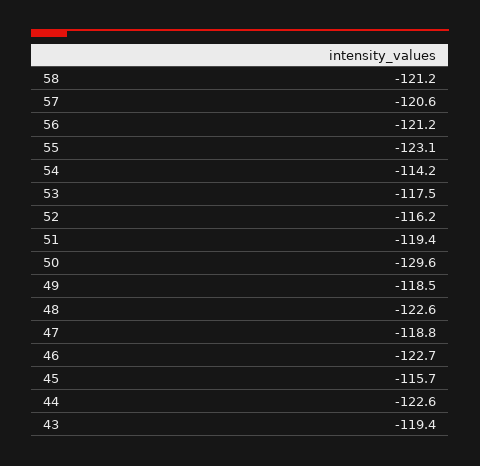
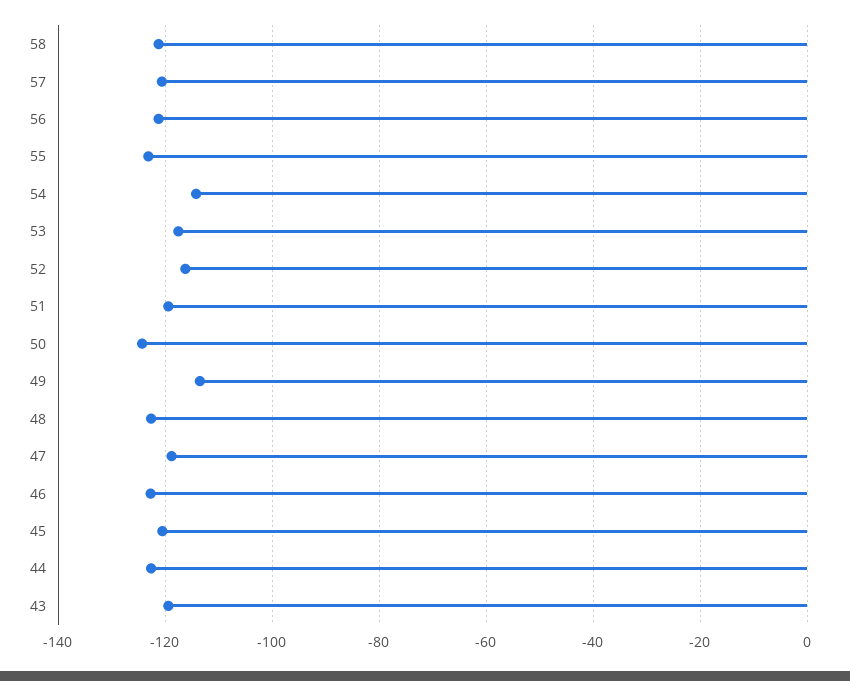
50: -129.6 -> -124
49: -118.5 -> -114
45: -115.7 -> -120

